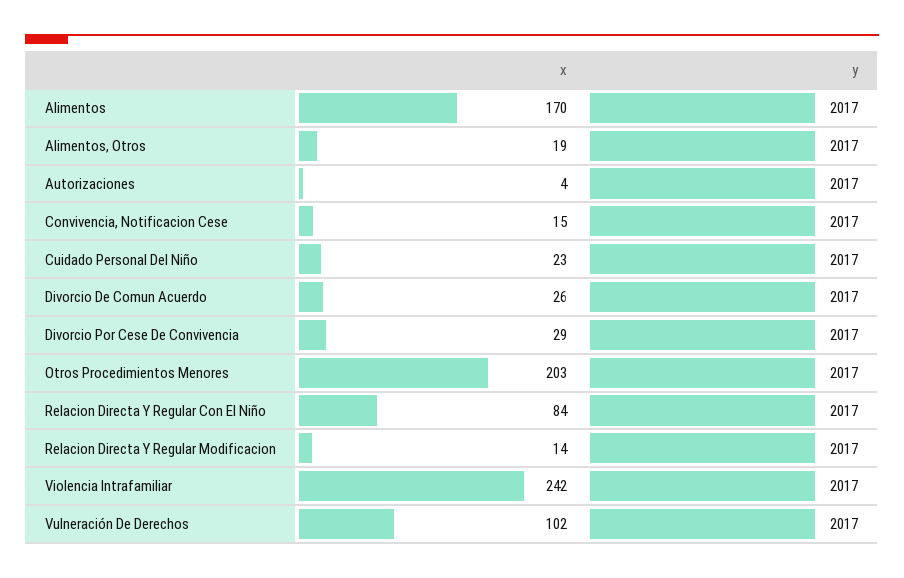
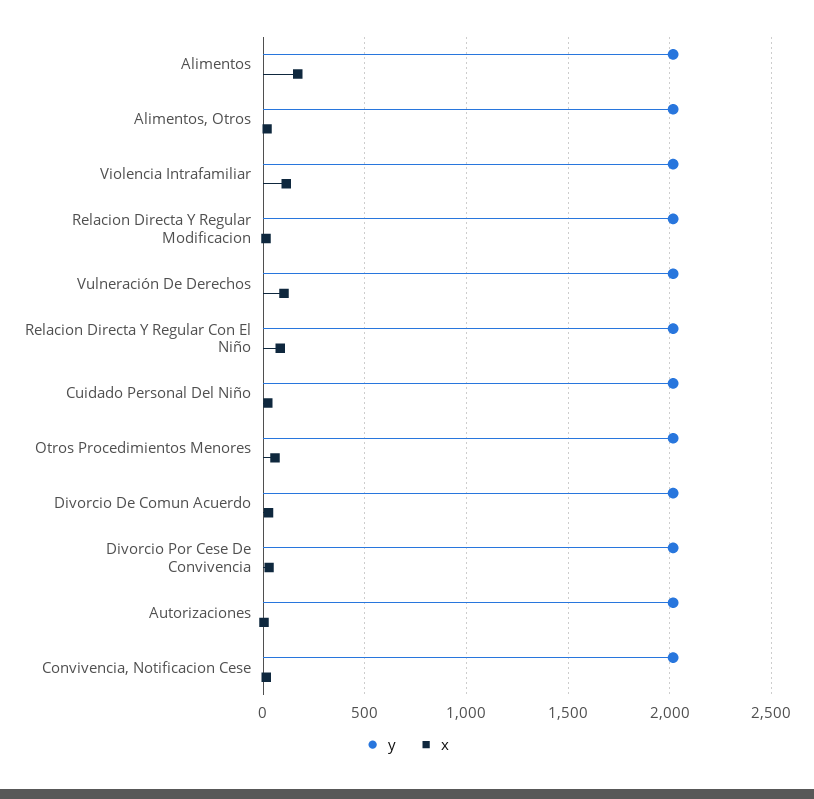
x, Otros Procedimientos Menores: 203 -> 50
x, Violencia Intrafamiliar: 242 -> 100

